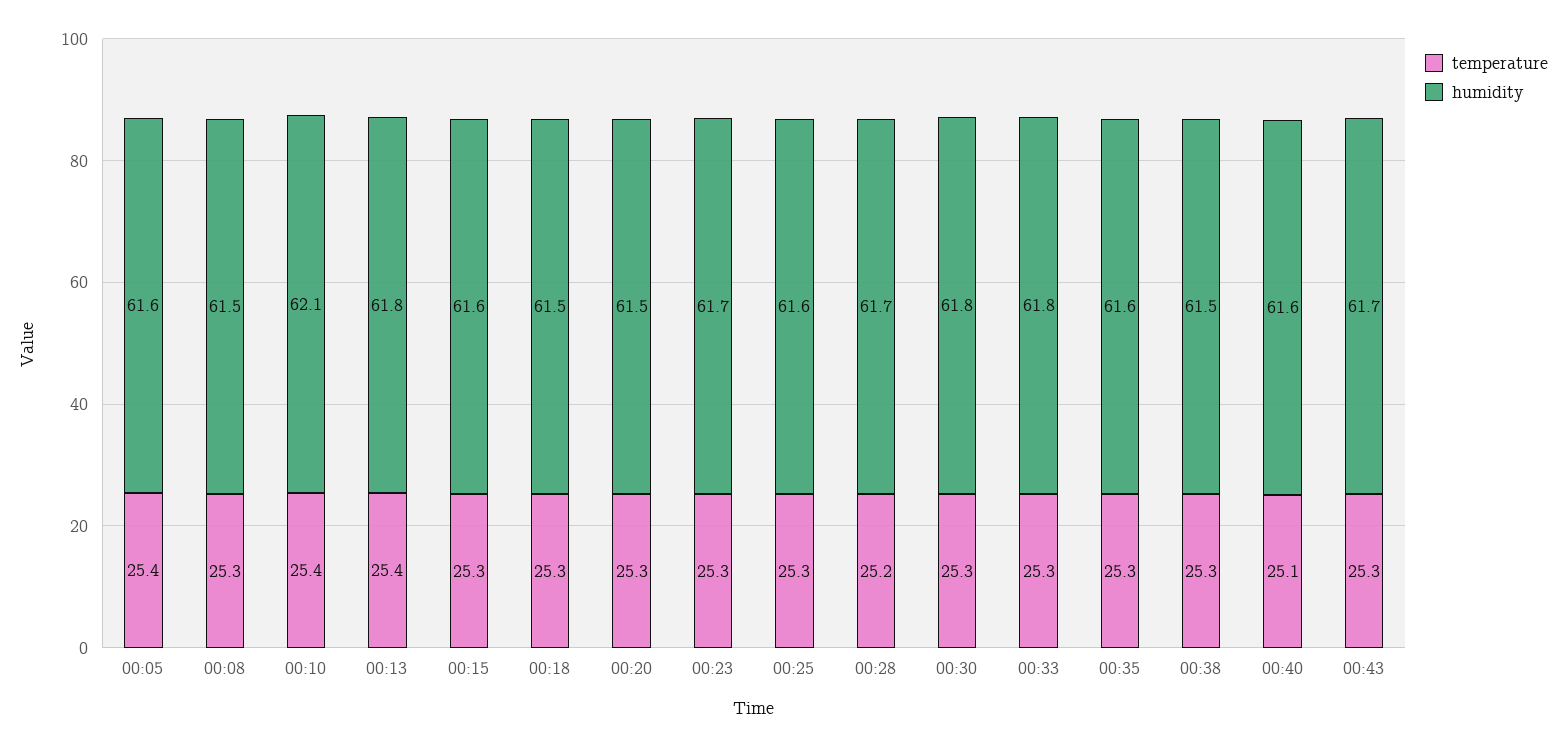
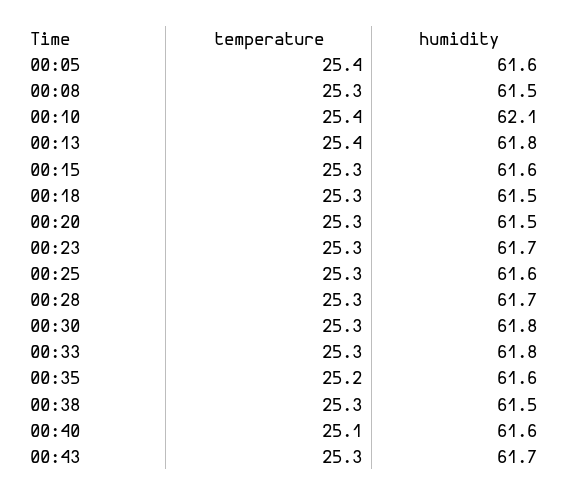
temperature, 00:28: 25.2 -> 25.3
temperature, 00:35: 25.3 -> 25.2

